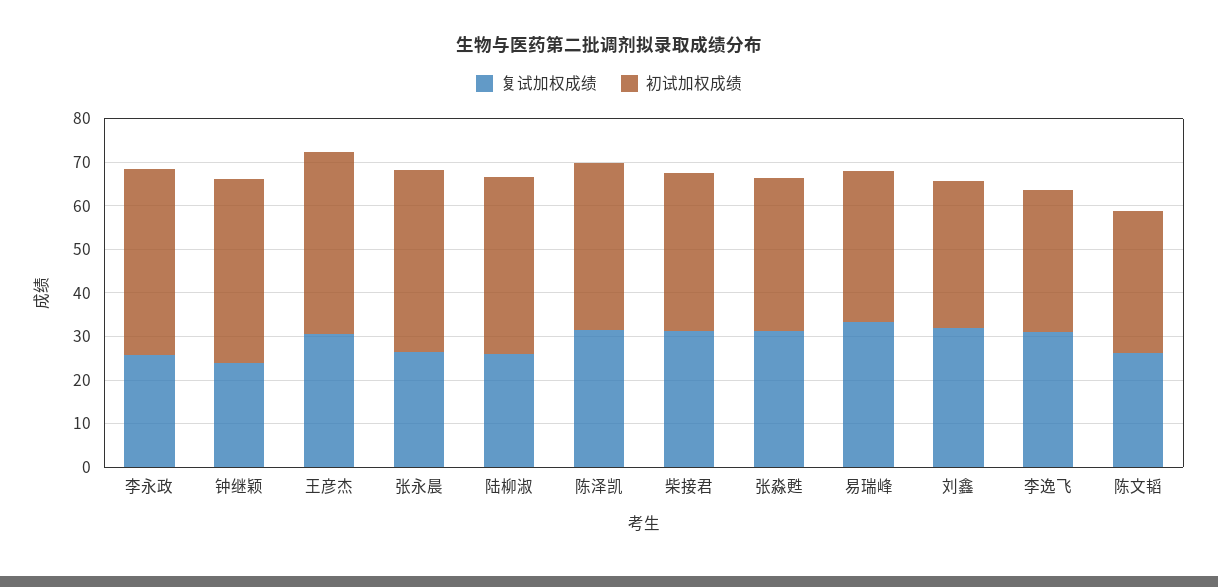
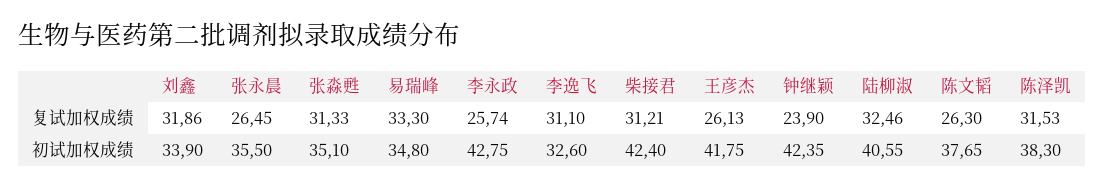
复试加权成绩, 王彦杰: 30 -> 26.13
初试加权成绩, 张永晨: 42 -> 35.5
复试加权成绩, 陆柳淑: 26 -> 32.46
初试加权成绩, 柴接君: 36 -> 42.4
初试加权成绩, 陈文韬: 32 -> 37.65

